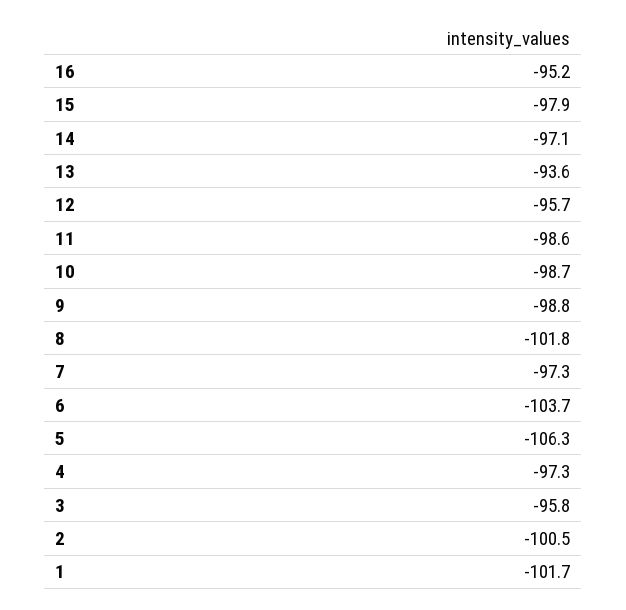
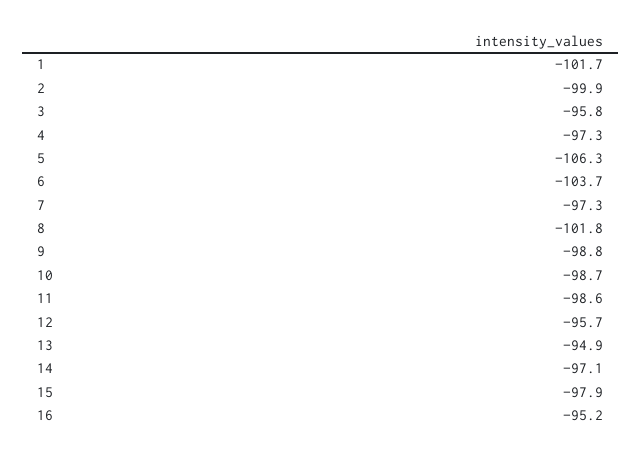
13: -93.6 -> -94.9
2: -100.5 -> -99.9

